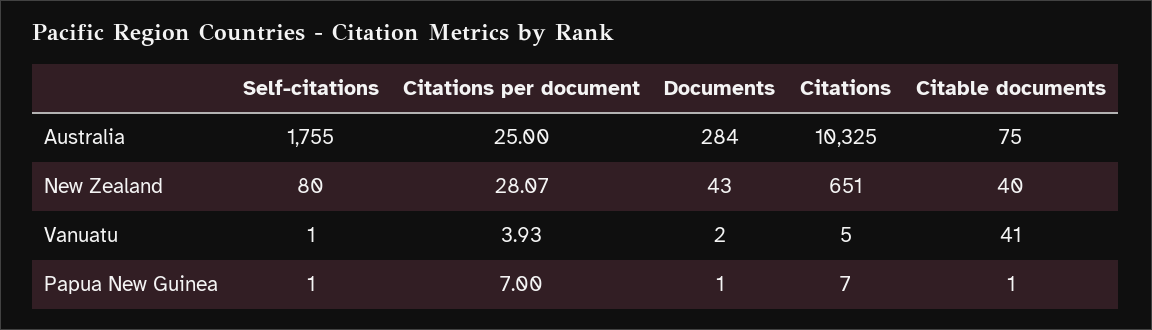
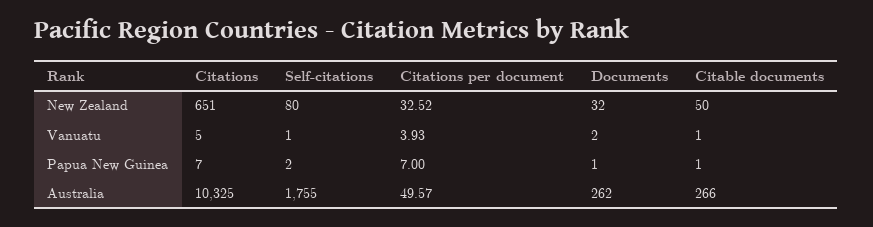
Citations per document, Australia: 25 -> 49.57
Documents, Australia: 284 -> 262
Citable documents, Australia: 75 -> 266
Citations per document, New Zealand: 28.07 -> 32.52
Documents, New Zealand: 43 -> 32
Citable documents, New Zealand: 40 -> 50
Citable documents, Vanuatu: 41 -> 1
Self-citations, Papua New Guinea: 1 -> 2

